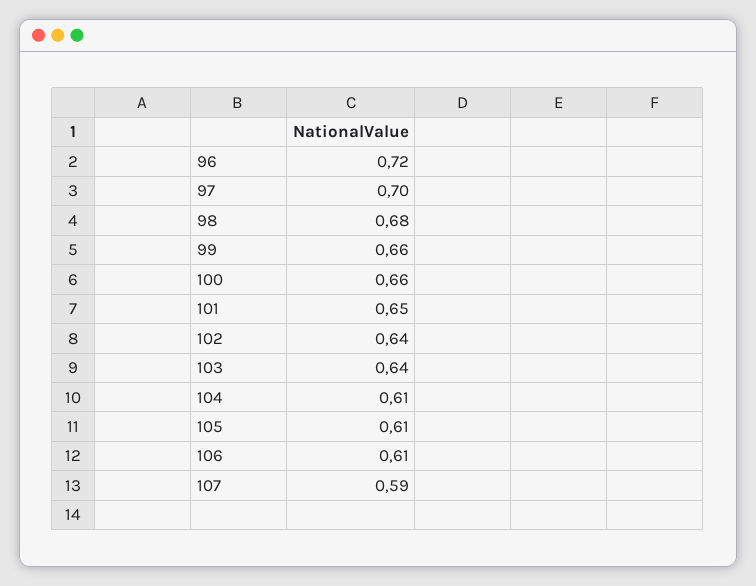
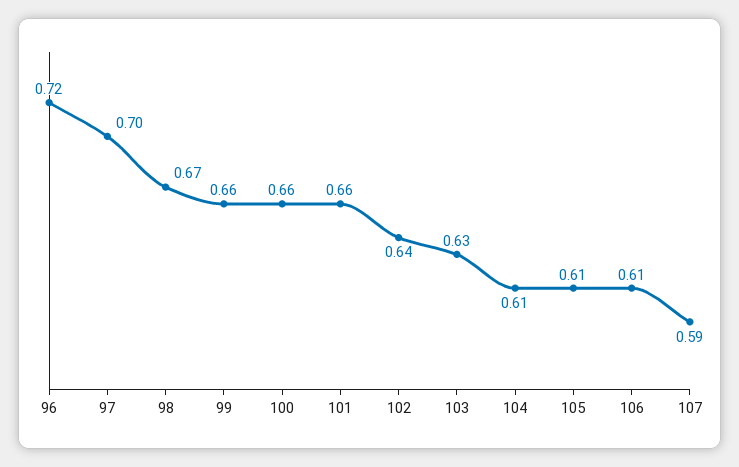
98: 0.68 -> 0.67
101: 0.65 -> 0.66
103: 0.64 -> 0.63

